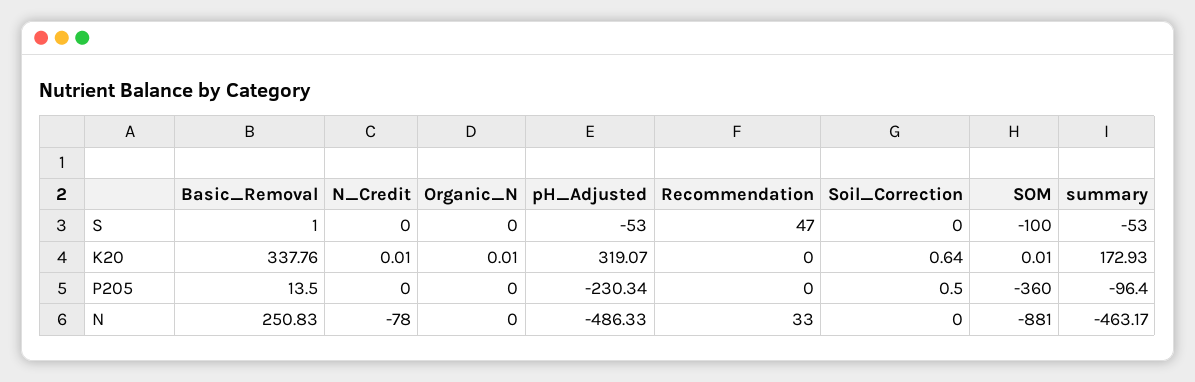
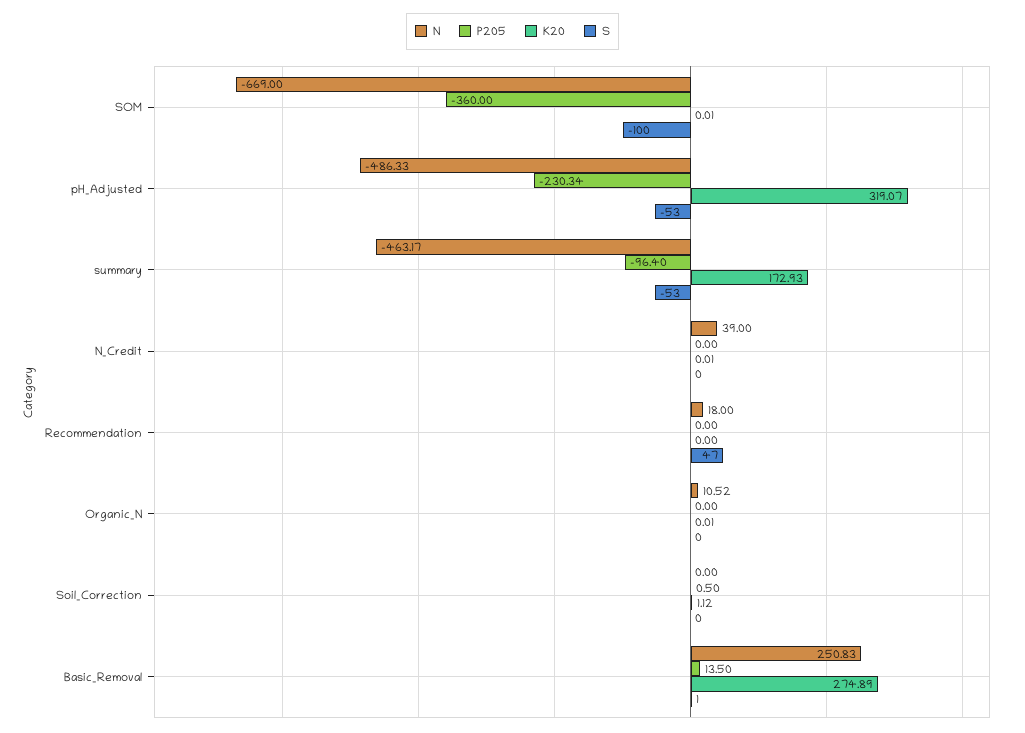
K20, Basic_Removal: 337.76 -> 274.89
K20, Soil_Correction: 0.64 -> 1.12
N, N_Credit: -78 -> 39
N, Organic_N: 0 -> 10.52
N, Recommendation: 33 -> 18
N, SOM: -881 -> -669

